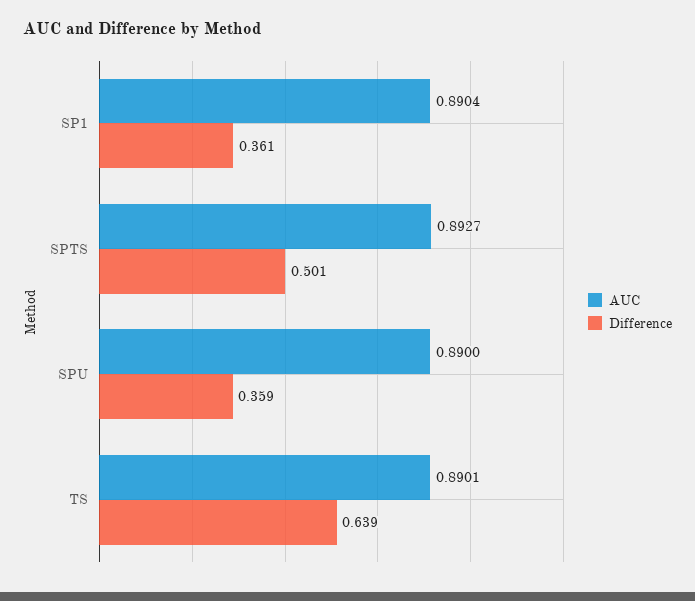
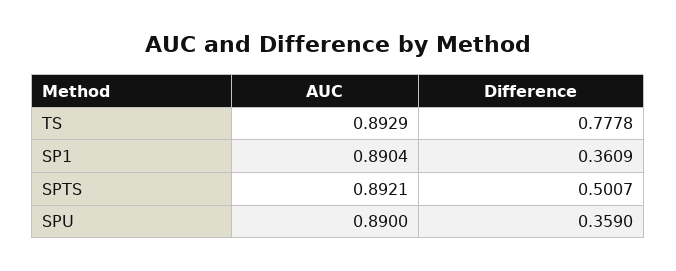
AUC, SPTS: 0.8927 -> 0.8921
AUC, TS: 0.8901 -> 0.8929
Difference, TS: 0.639 -> 0.7778

